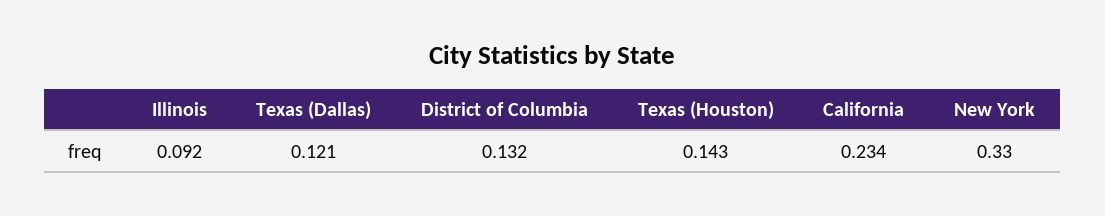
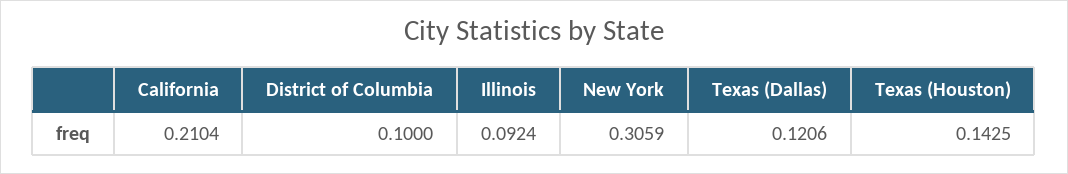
District of Columbia: 0.132 -> 0.1
California: 0.234 -> 0.2104
New York: 0.33 -> 0.3059

